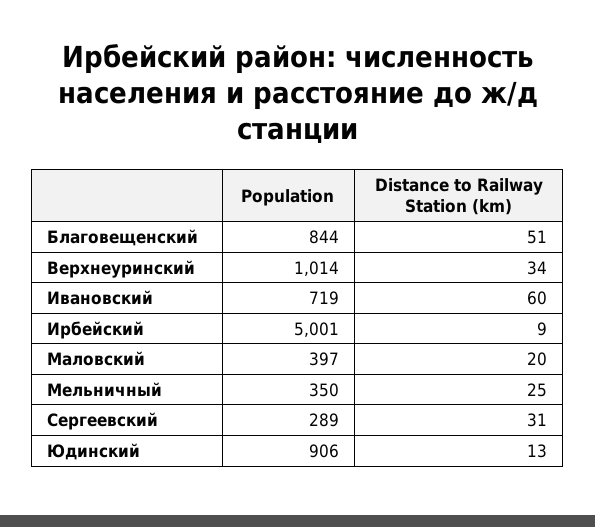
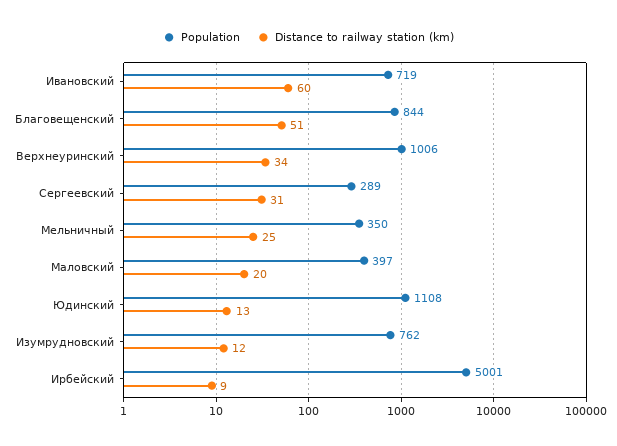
Population, Верхнеуринский: 1014 -> 1006
Population, Юдинский: 906 -> 1108
Population, Изумрудновский: none -> 762
Distance to Railway Station (km), Изумрудновский: none -> 12

